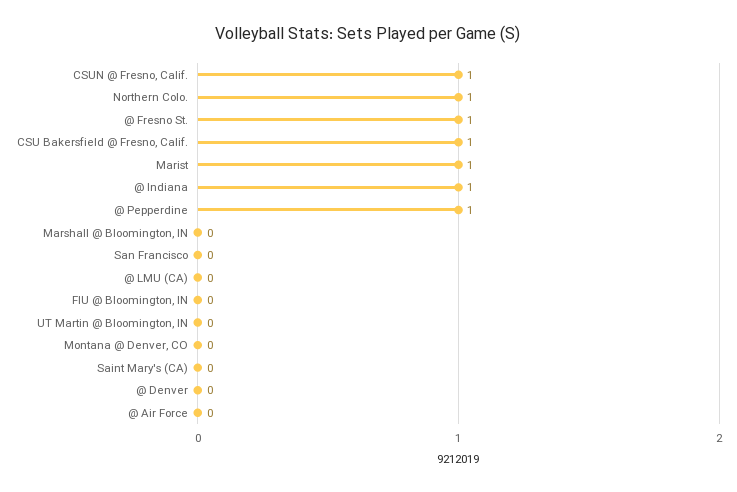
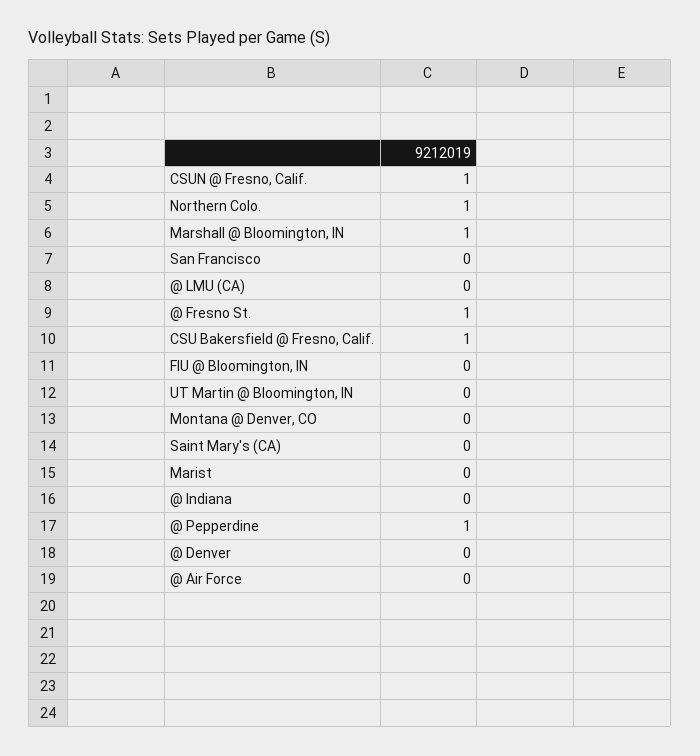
Marist: 1 -> 0
@ Indiana: 1 -> 0
Marshall @ Bloomington, IN: 0 -> 1

